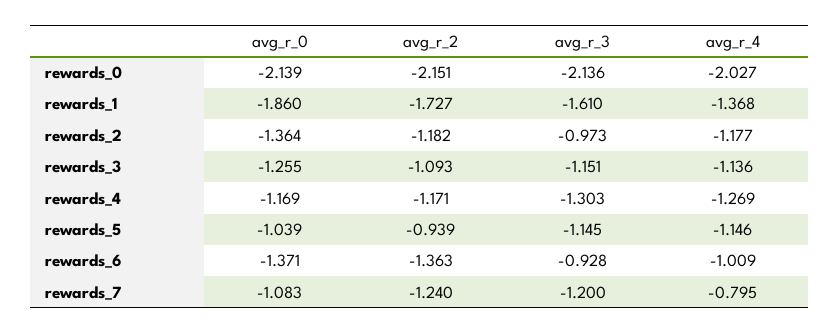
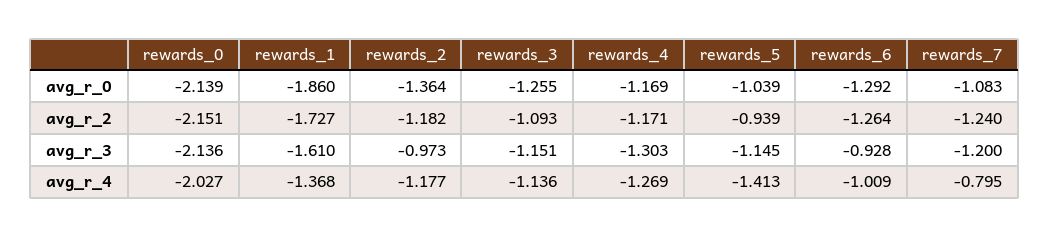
avg_r_4, rewards_5: -1.146 -> -1.413
avg_r_0, rewards_6: -1.371 -> -1.292
avg_r_2, rewards_6: -1.363 -> -1.264

